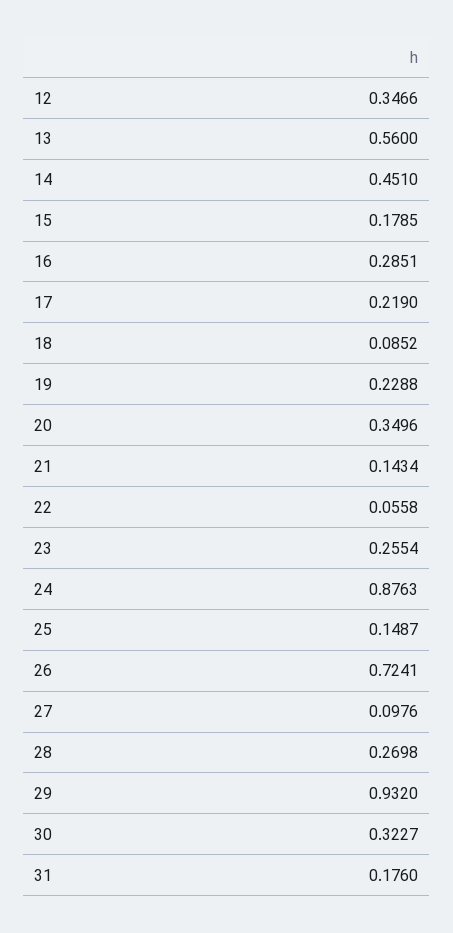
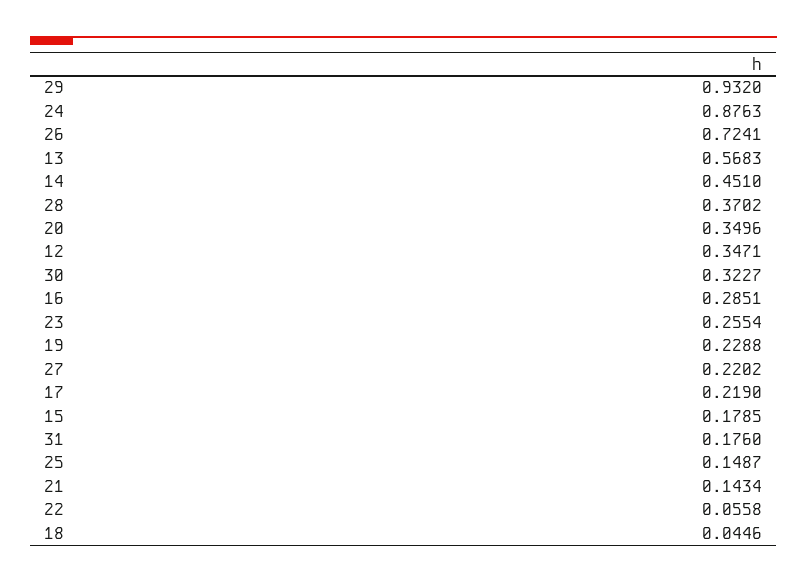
12: 0.3466 -> 0.3471
13: 0.56 -> 0.5683
18: 0.0852 -> 0.0446
27: 0.0976 -> 0.2202
28: 0.2698 -> 0.3702

